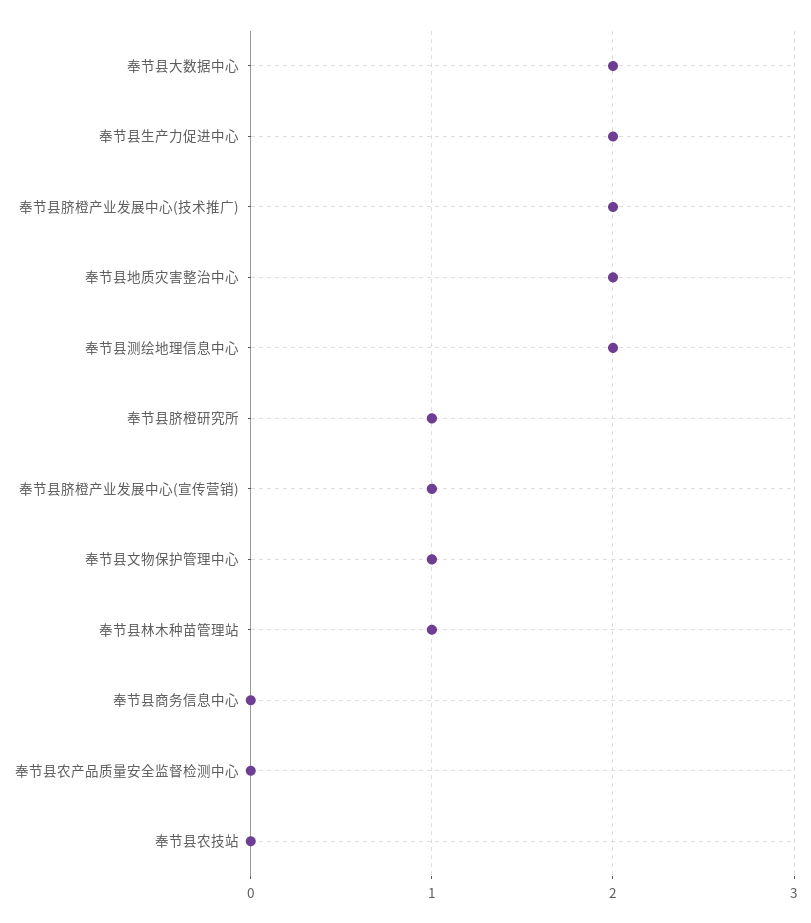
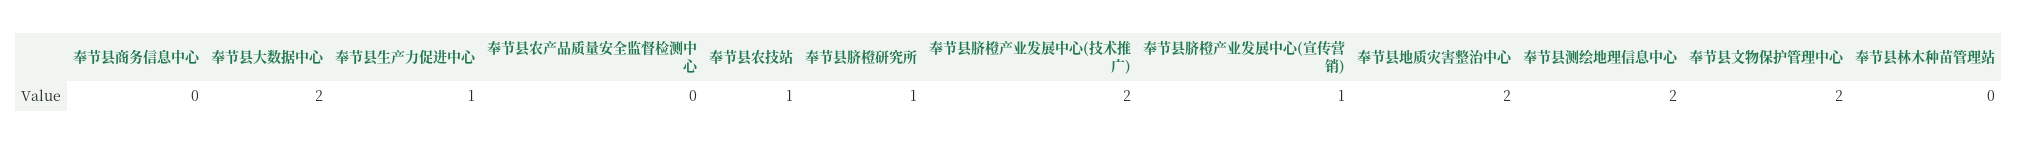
奉节县生产力促进中心: 2 -> 1
奉节县文物保护管理中心: 1 -> 2
奉节县林木种苗管理站: 1 -> 0
奉节县农技站: 0 -> 1

